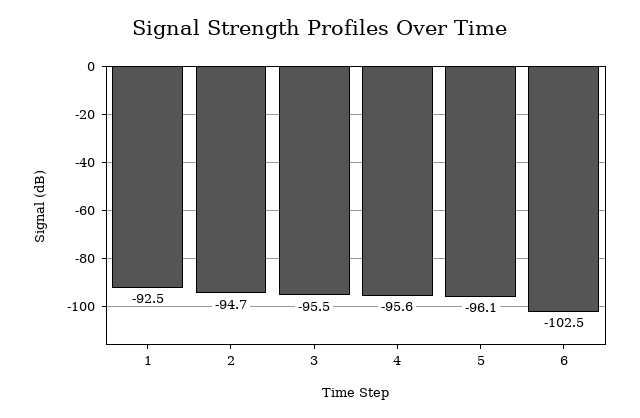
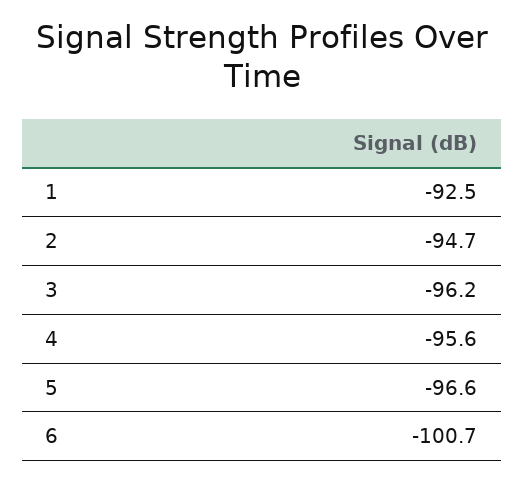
3: -95.5 -> -96.2
5: -96.1 -> -96.6
6: -102.5 -> -100.7

